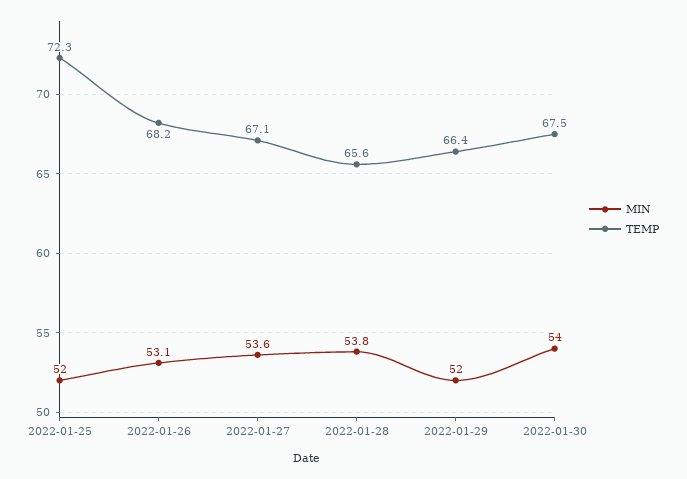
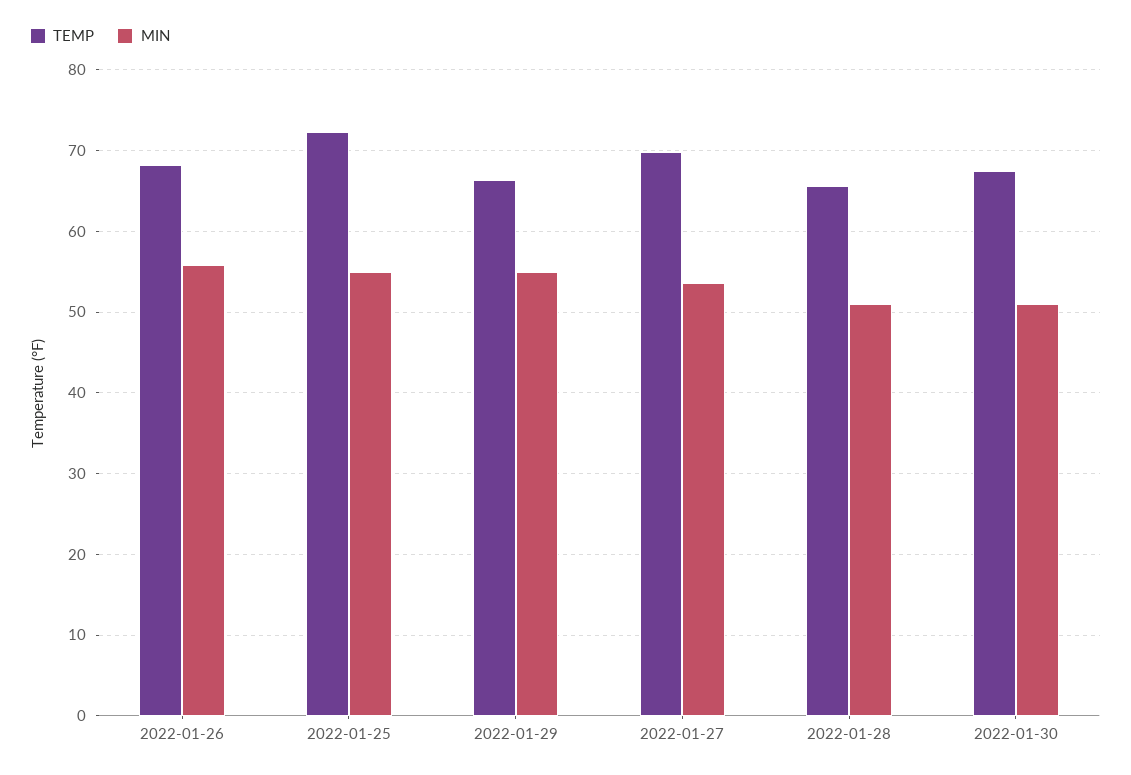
MIN, 2022-01-25: 52 -> 55
MIN, 2022-01-26: 53.1 -> 56
TEMP, 2022-01-27: 67.1 -> 70
MIN, 2022-01-28: 53.8 -> 51
MIN, 2022-01-29: 52 -> 55
MIN, 2022-01-30: 54 -> 51

